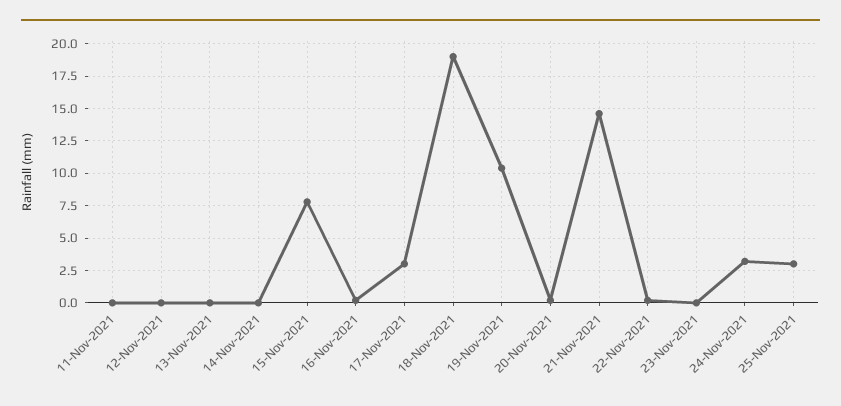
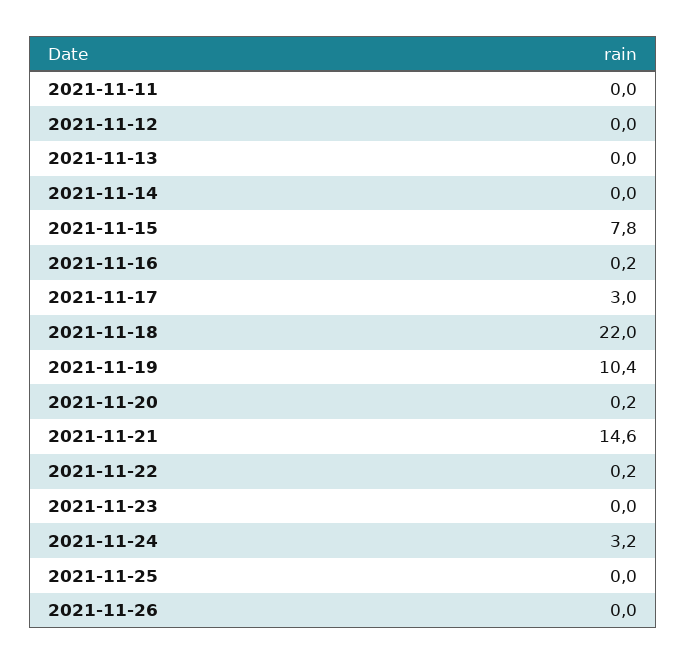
18-Nov-2021: 19 -> 22
25-Nov-2021: 3 -> 0
2021-11-26: none -> 0

